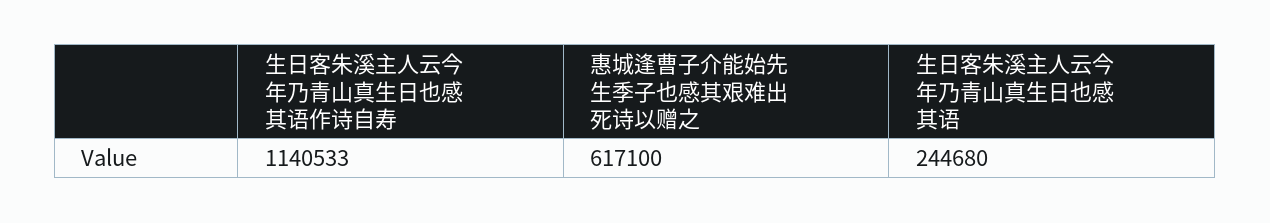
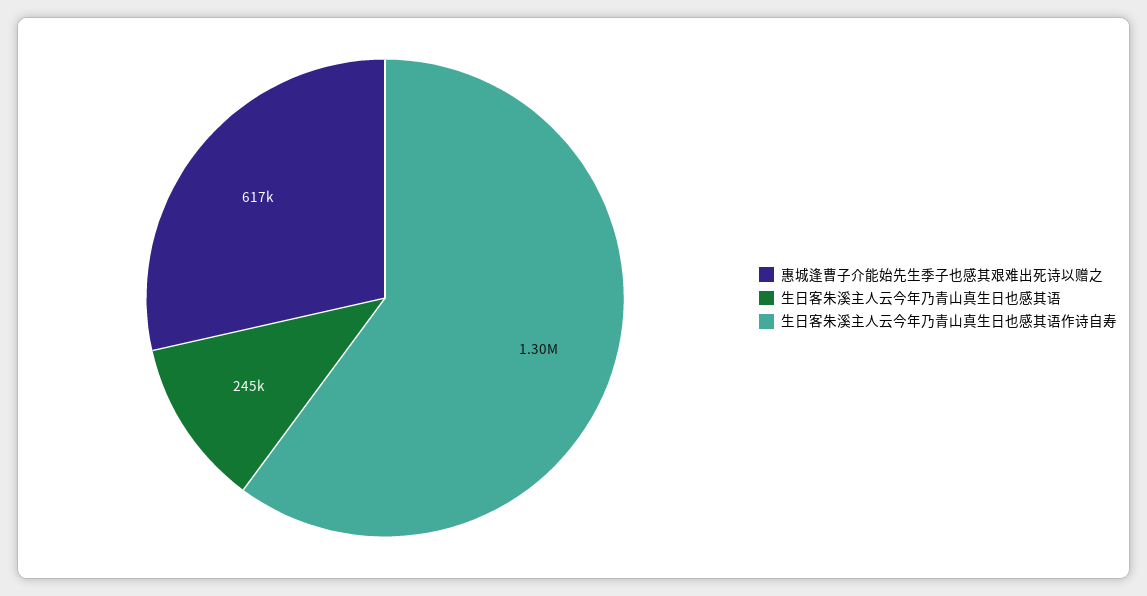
生日客朱溪主人云今年乃青山真生日也感其语作诗自寿: 1140533 -> 1300000

